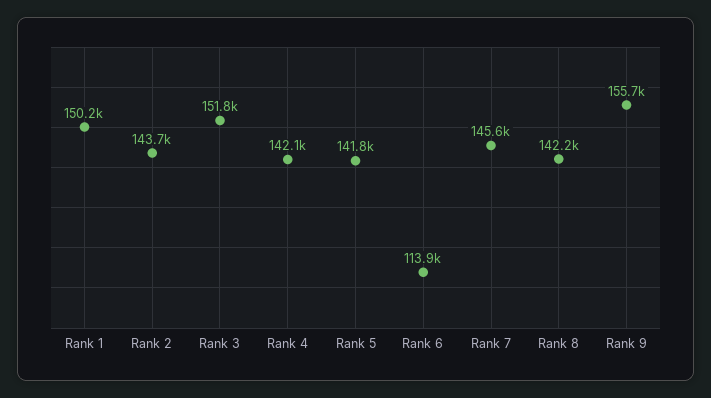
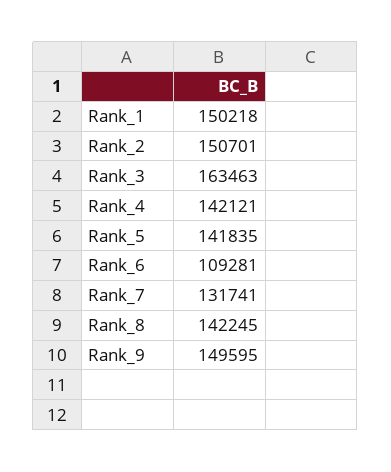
Rank 2: 143700 -> 150701
Rank 3: 151800 -> 163463
Rank 6: 113900 -> 109281
Rank 7: 145600 -> 131741
Rank 9: 155700 -> 149595

